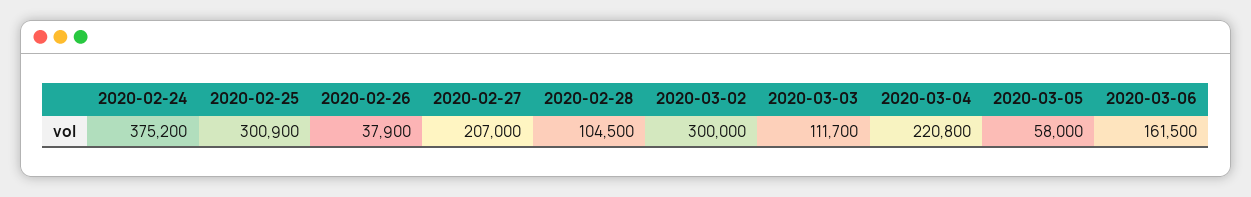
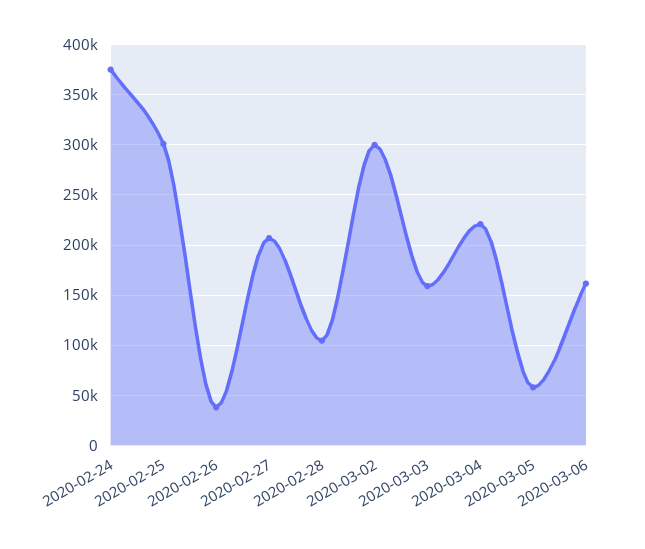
2020-03-03: 111700 -> 160000

